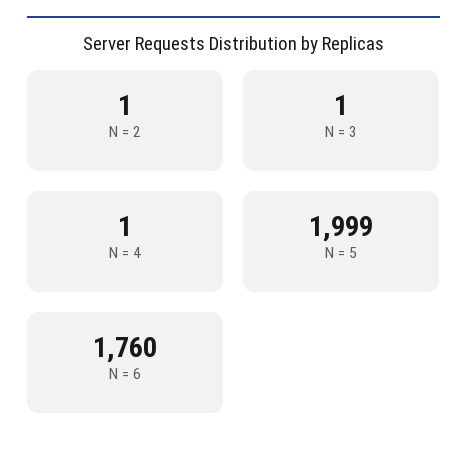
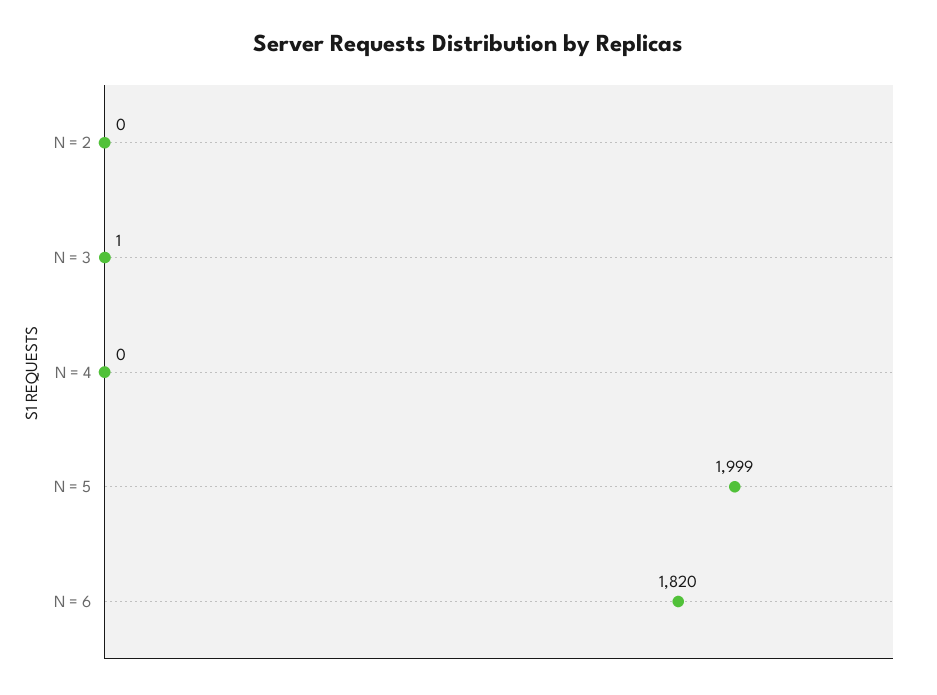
N = 2: 1 -> 0
N = 4: 1 -> 0
N = 6: 1760 -> 1820

